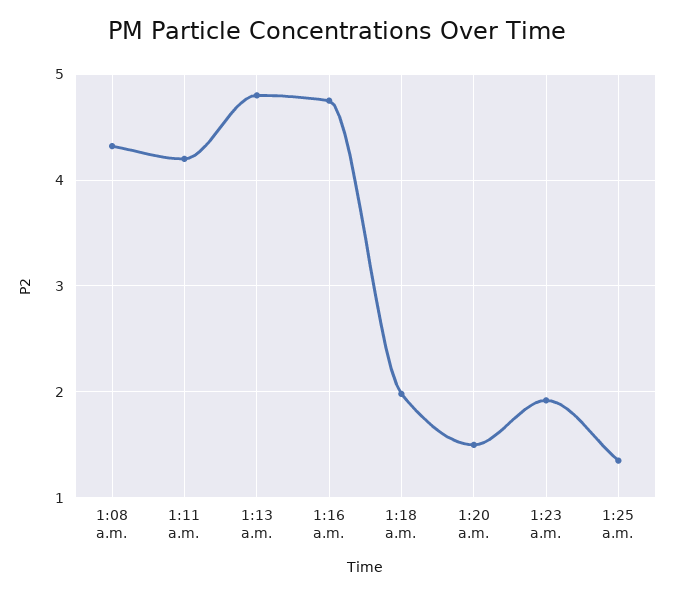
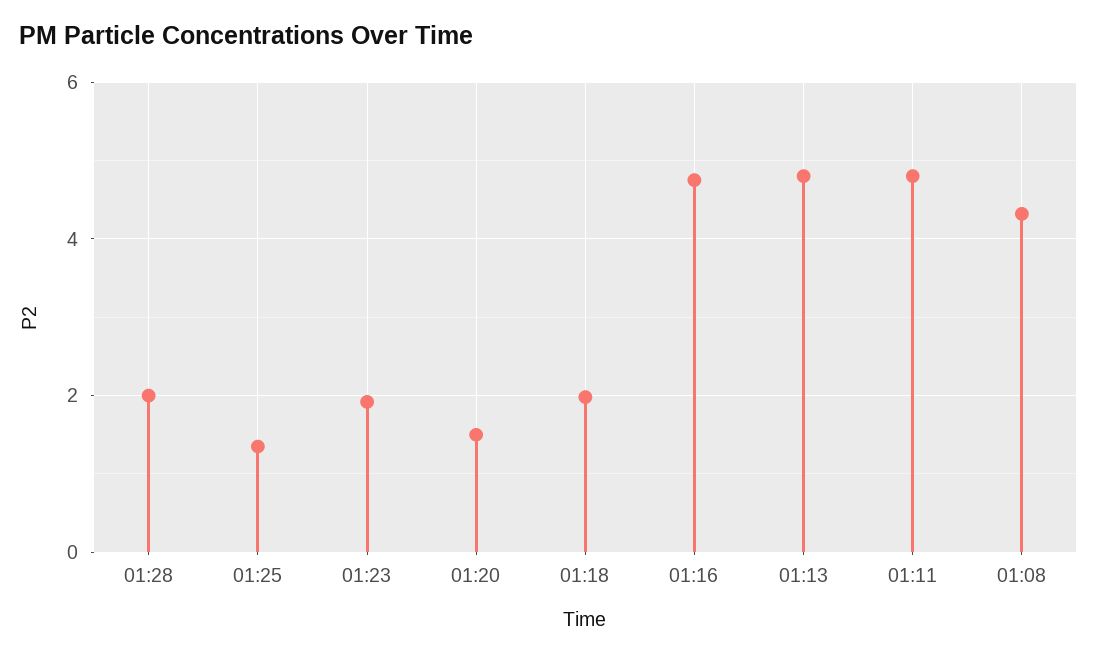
1:11 a.m.: 4.2 -> 4.8
01:28: none -> 2

